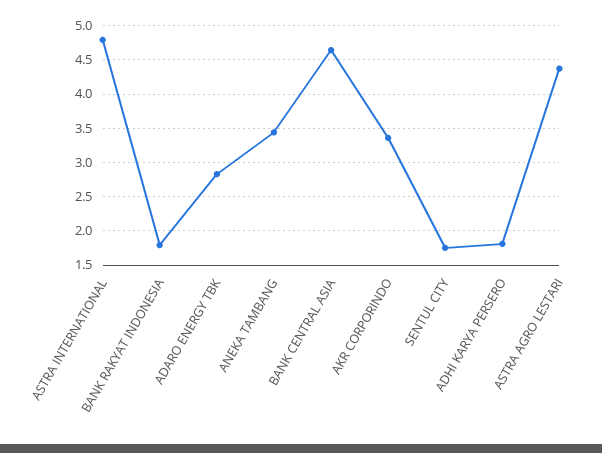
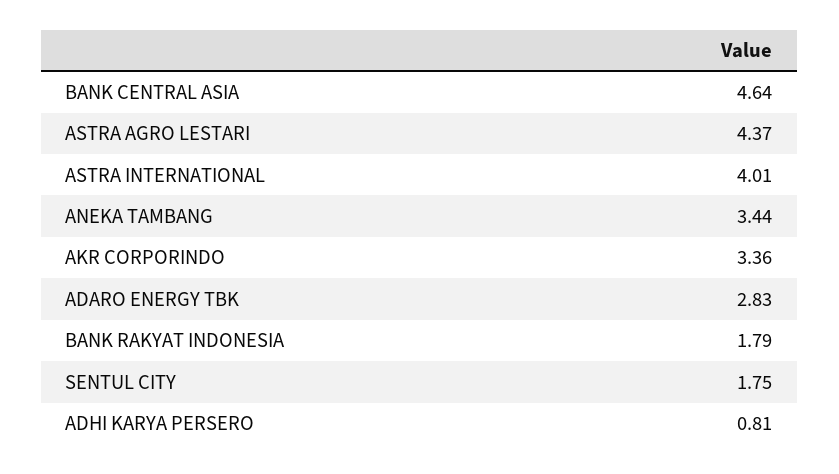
ASTRA INTERNATIONAL: 4.8 -> 4.01
ADHI KARYA PERSERO: 1.8 -> 0.81

